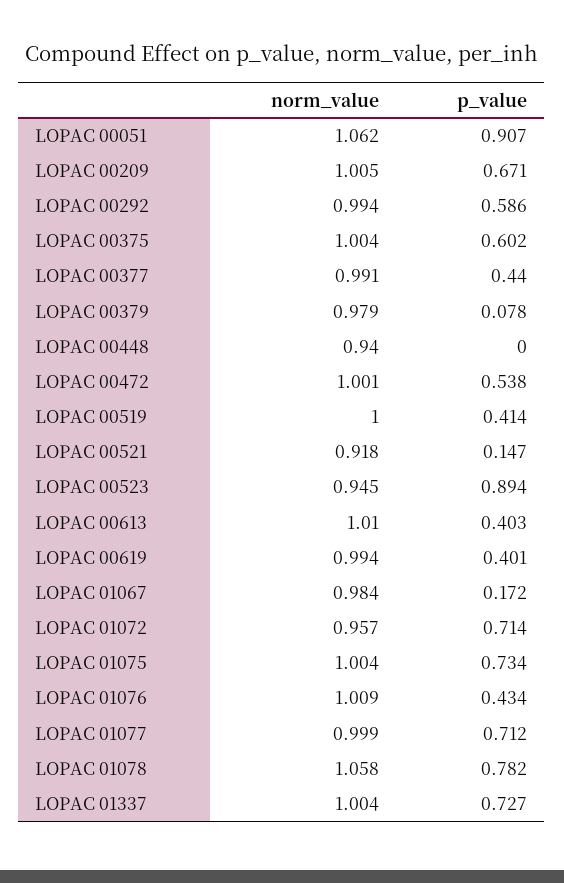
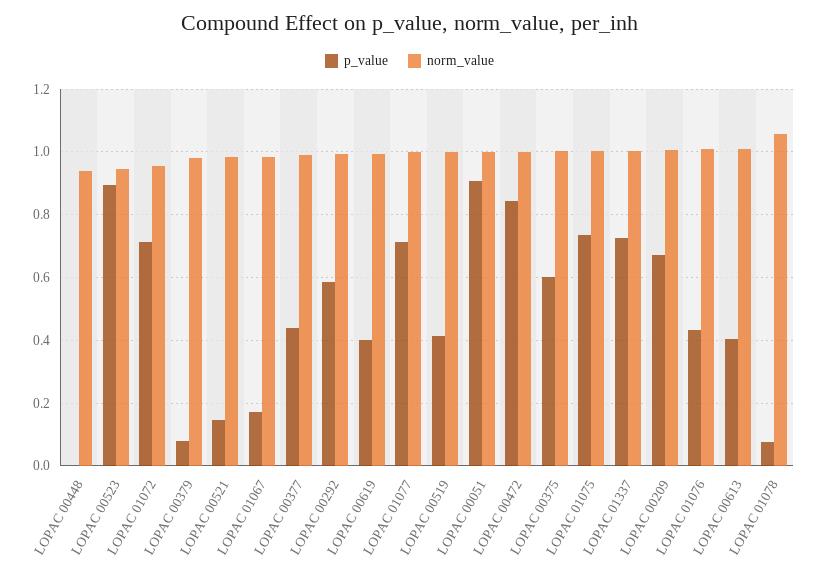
norm_value, LOPAC 00051: 1.062 -> 1
p_value, LOPAC 00472: 0.538 -> 0.84
norm_value, LOPAC 00521: 0.918 -> 0.98
p_value, LOPAC 01078: 0.782 -> 0.08

